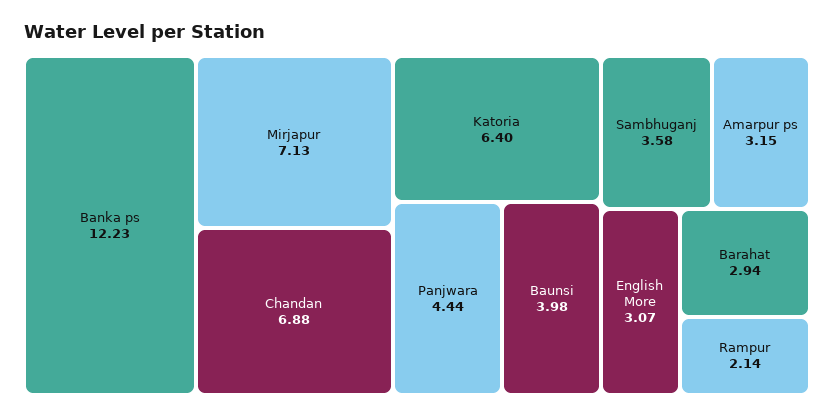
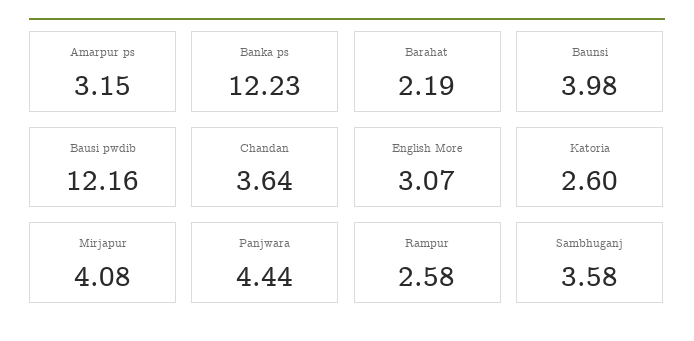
Mirjapur: 7.13 -> 4.08
Chandan: 6.88 -> 3.64
Katoria: 6.4 -> 2.6
Barahat: 2.94 -> 2.19
Rampur: 2.14 -> 2.58
Bausi pwdib: none -> 12.16

